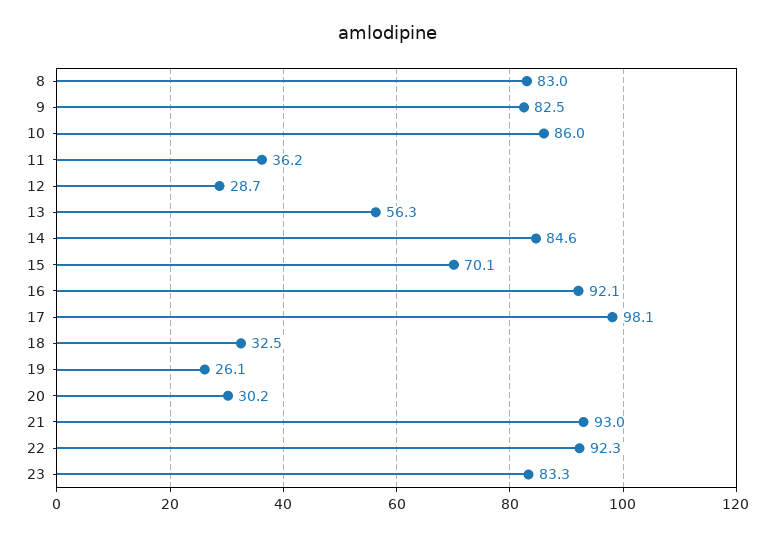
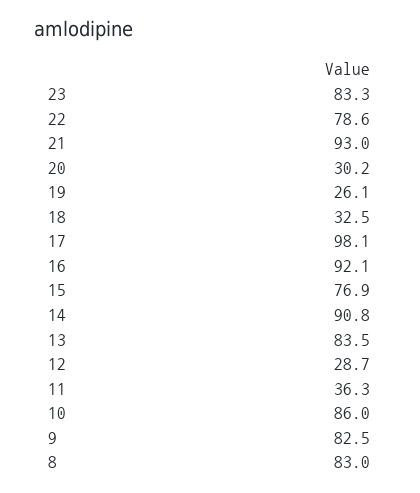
11: 36.2 -> 36.3
13: 56.3 -> 83.5
14: 84.6 -> 90.8
15: 70.1 -> 76.9
22: 92.3 -> 78.6

